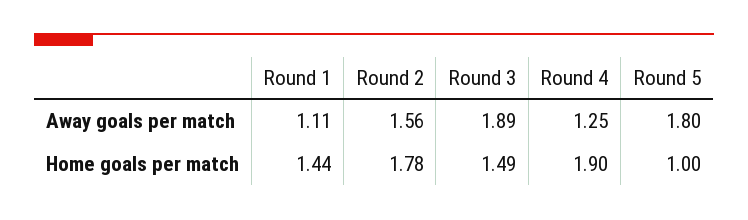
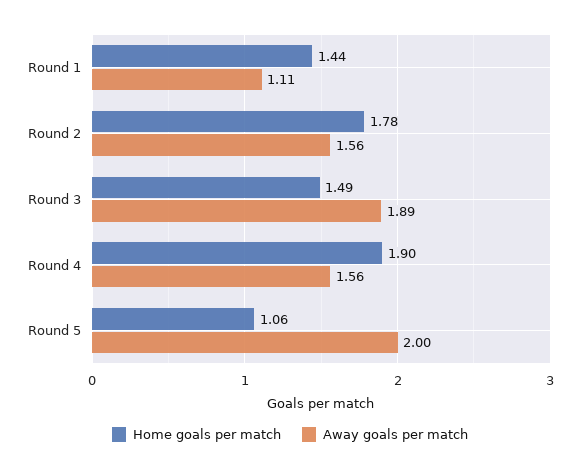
Away goals per match, Round 4: 1.25 -> 1.56
Away goals per match, Round 5: 1.8 -> 2
Home goals per match, Round 5: 1 -> 1.06

